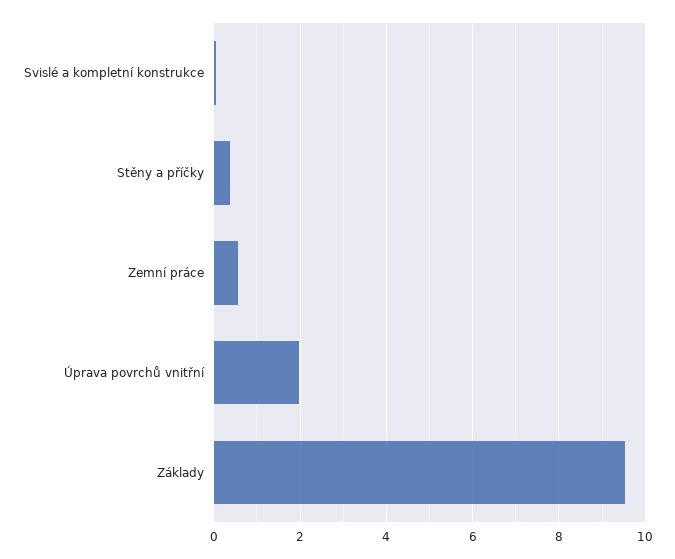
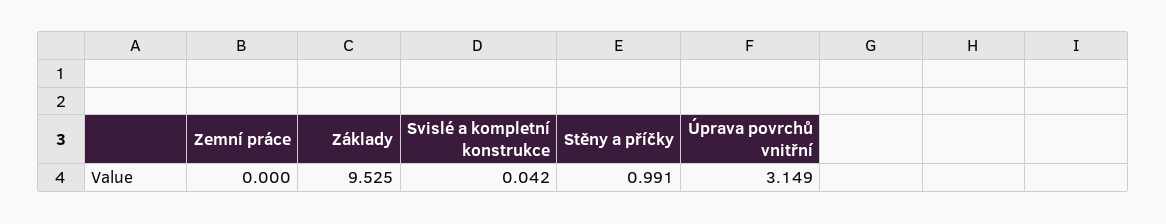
Stěny a příčky: 0.4 -> 0.991
Zemní práce: 0.6 -> 0
Úprava povrchů vnitřní: 2 -> 3.149

